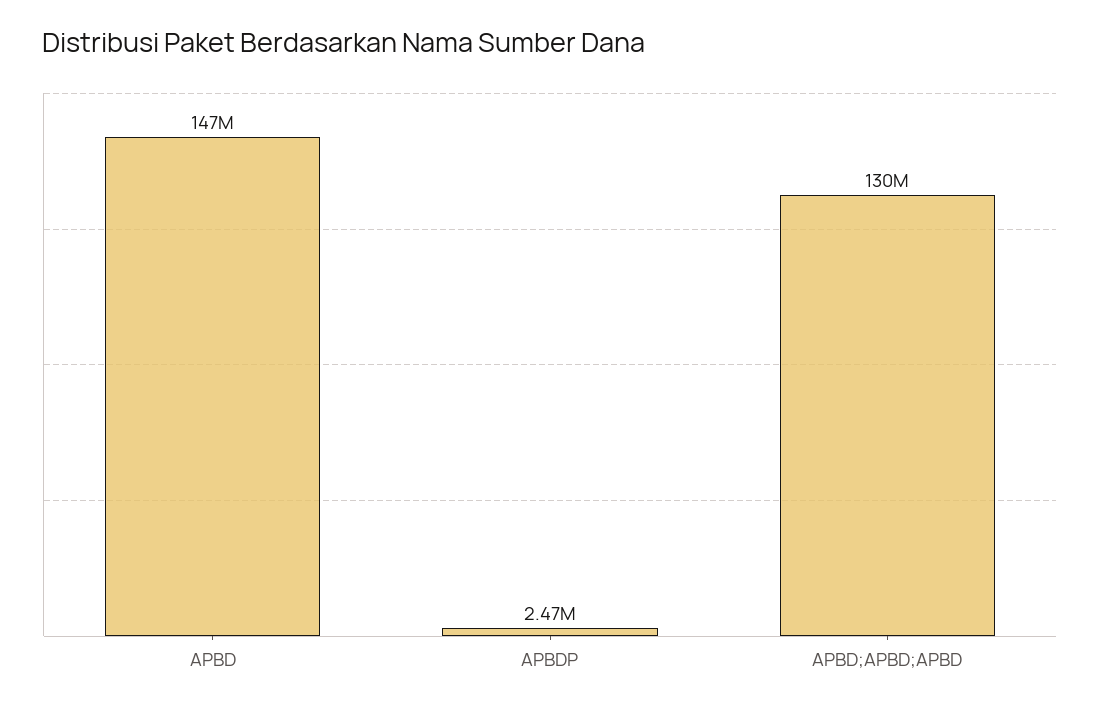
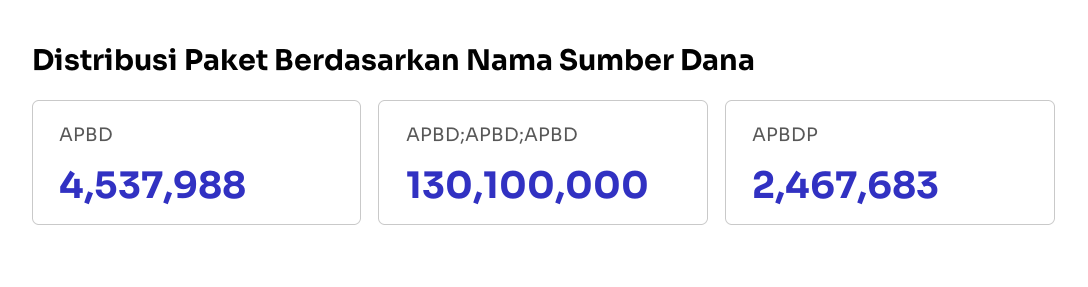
APBD: 147000000 -> 4537988

